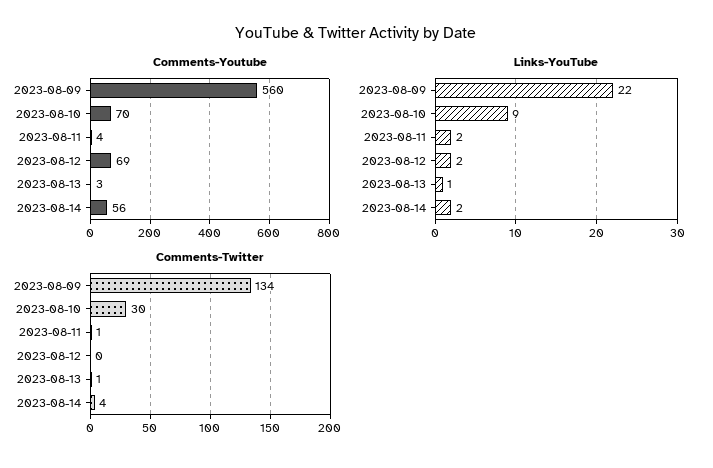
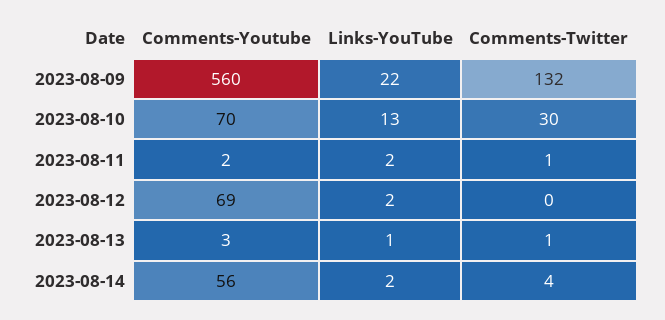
Comments-Youtube, 2023-08-11: 4 -> 2
Links-YouTube, 2023-08-10: 9 -> 13
Comments-Twitter, 2023-08-09: 134 -> 132

